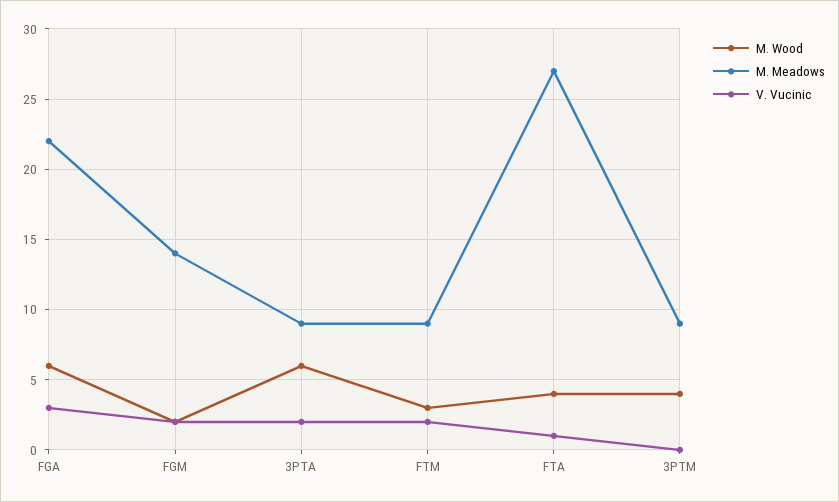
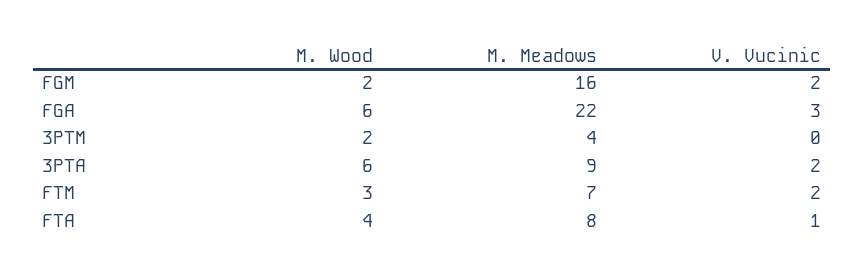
M. Meadows, FGM: 14 -> 16
M. Meadows, FTM: 9 -> 7
M. Meadows, FTA: 27 -> 8
M. Wood, 3PTM: 4 -> 2
M. Meadows, 3PTM: 9 -> 4

